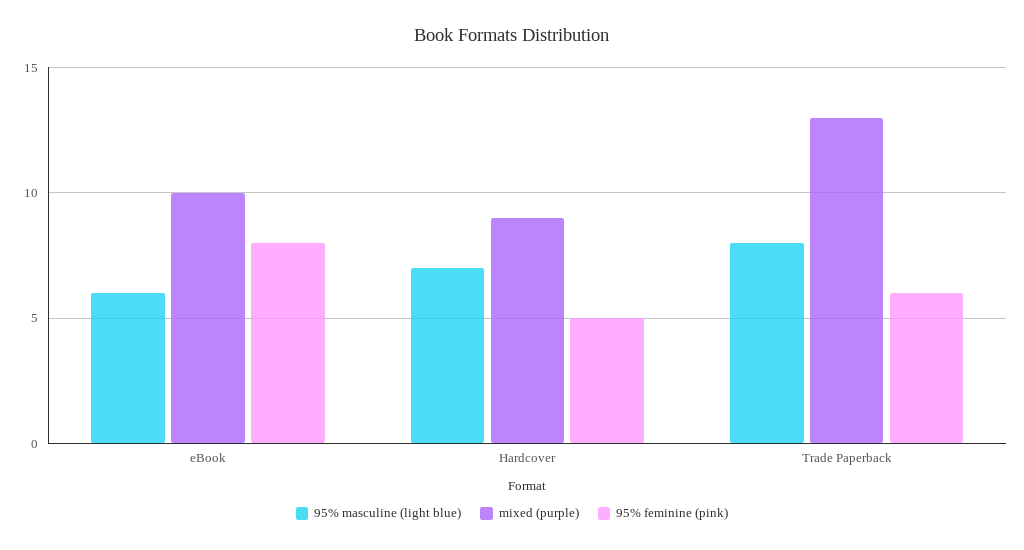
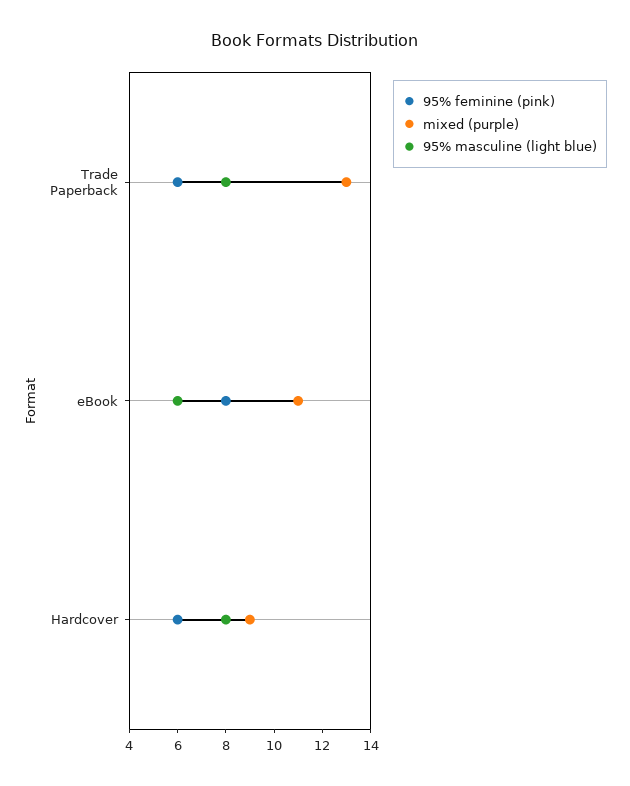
mixed (purple), eBook: 10 -> 11
95% masculine (light blue), Hardcover: 7 -> 8
95% feminine (pink), Hardcover: 5 -> 6

